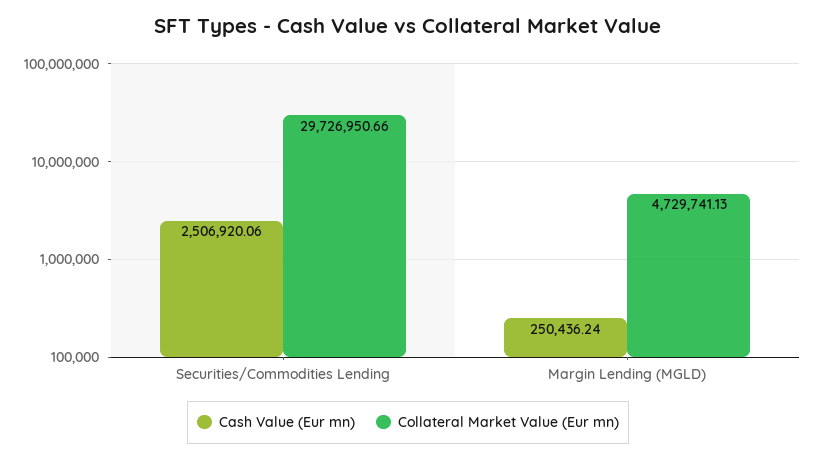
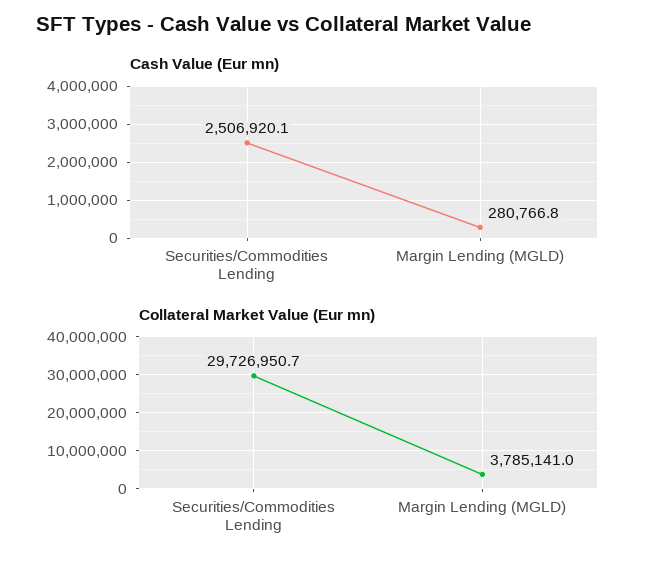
Cash Value (Eur mn), Margin Lending (MGLD): 250436.24 -> 280766.8
Collateral Market Value (Eur mn), Margin Lending (MGLD): 4729741.13 -> 3785141

